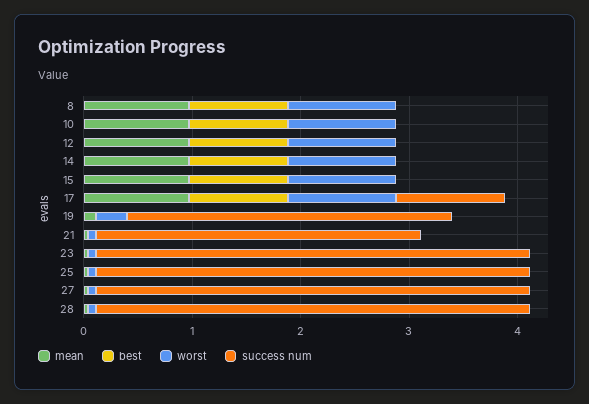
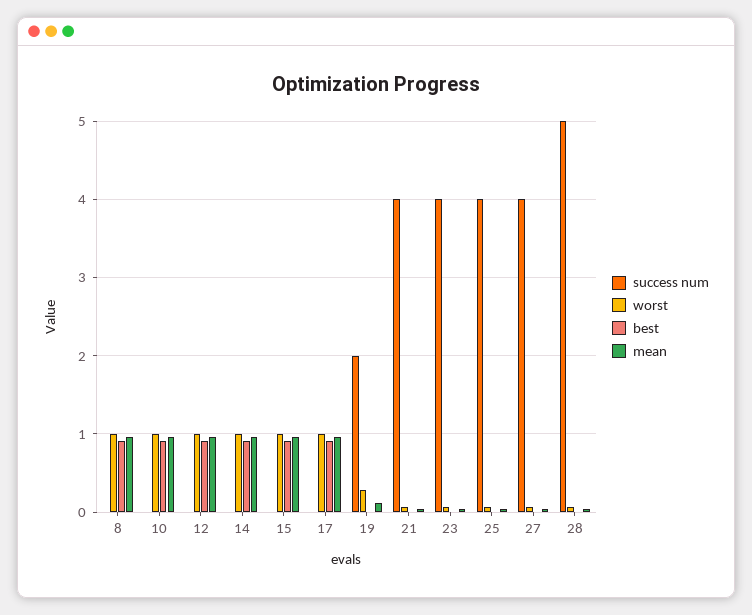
success num, 17: 1 -> 0
success num, 19: 3 -> 2
success num, 21: 3 -> 4
success num, 28: 4 -> 5

